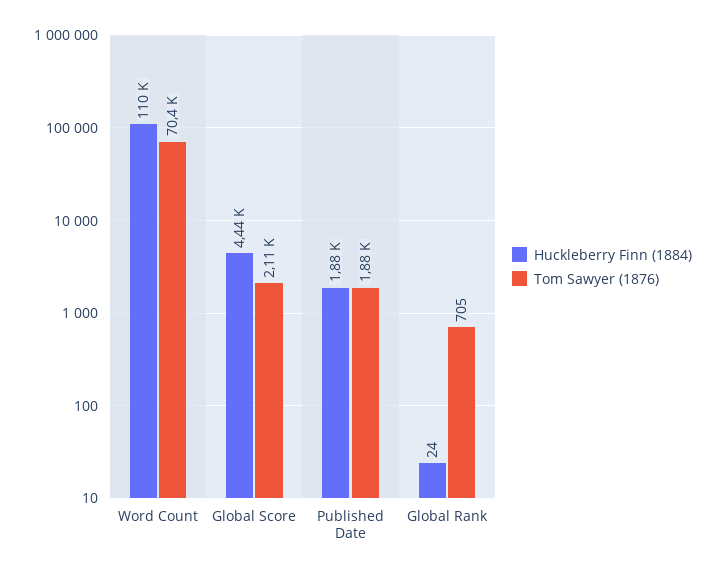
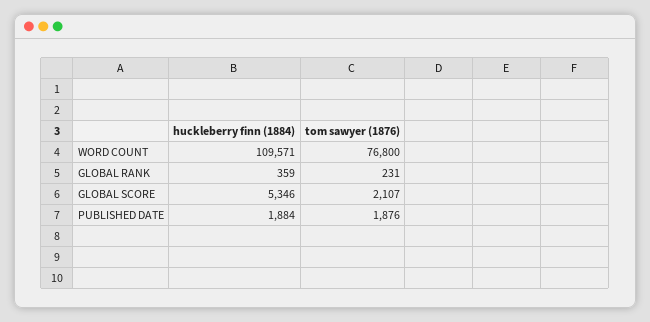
Tom Sawyer (1876), Word Count: 70400 -> 76800
Huckleberry Finn (1884), Global Score: 4440 -> 5346
Huckleberry Finn (1884), Global Rank: 24 -> 359
Tom Sawyer (1876), Global Rank: 705 -> 231

